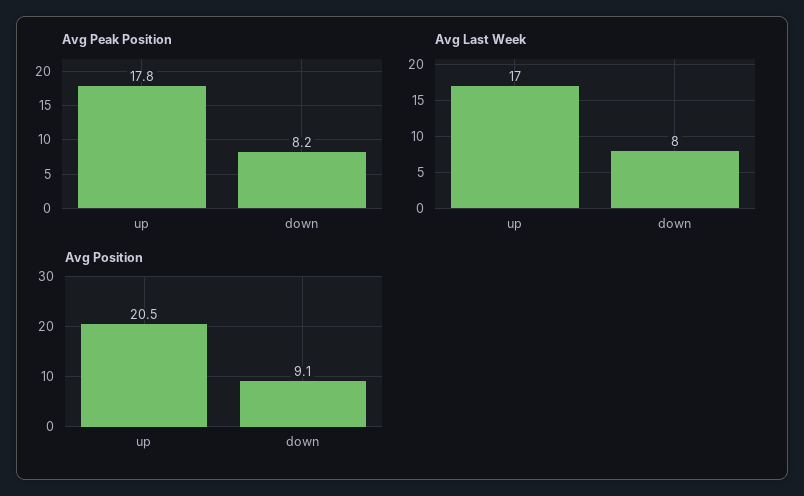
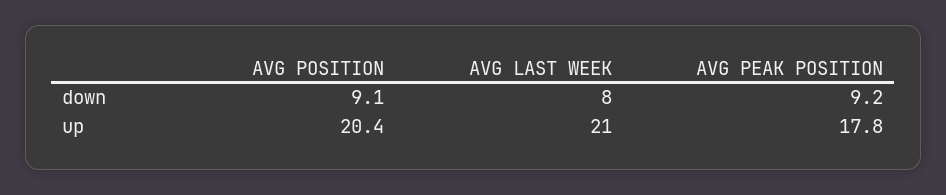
Avg Peak Position, down: 8.2 -> 9.2
Avg Last Week, up: 17 -> 21
Avg Position, up: 20.5 -> 20.4

